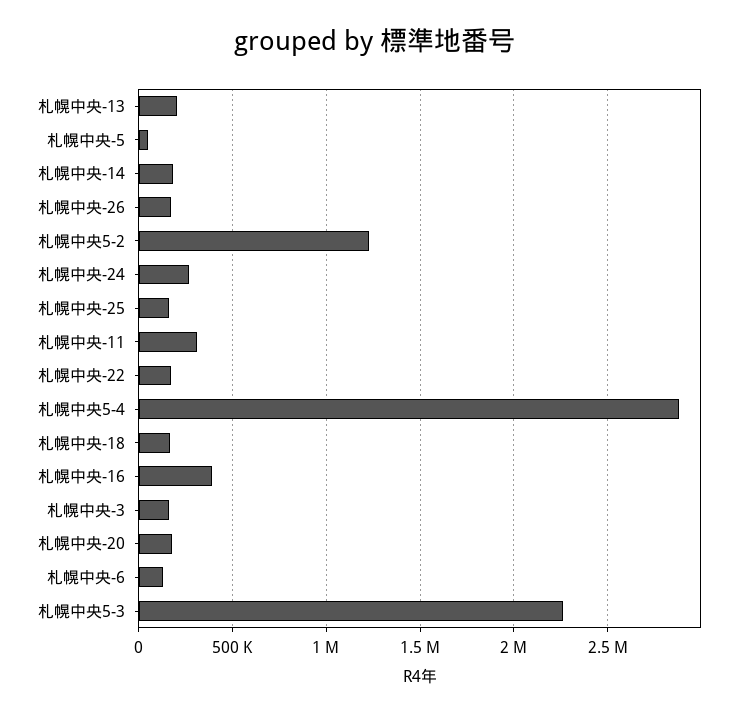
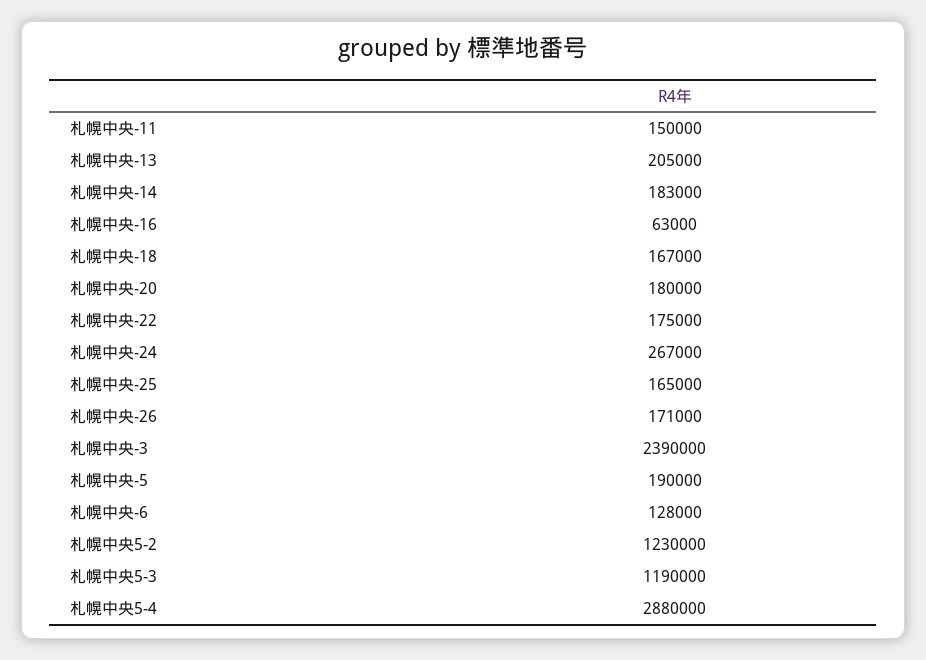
札幌中央-5: 50000 -> 190000
札幌中央-11: 300000 -> 150000
札幌中央-16: 400000 -> 63000
札幌中央-3: 150000 -> 2390000
札幌中央5-3: 2250000 -> 1190000

